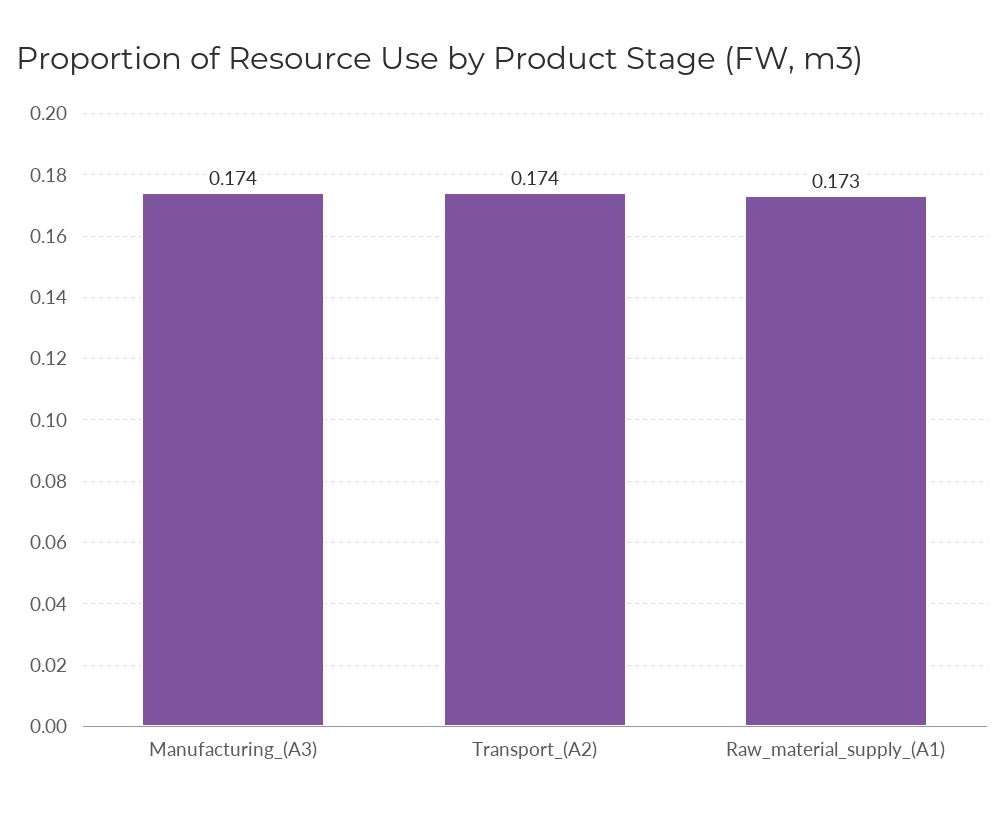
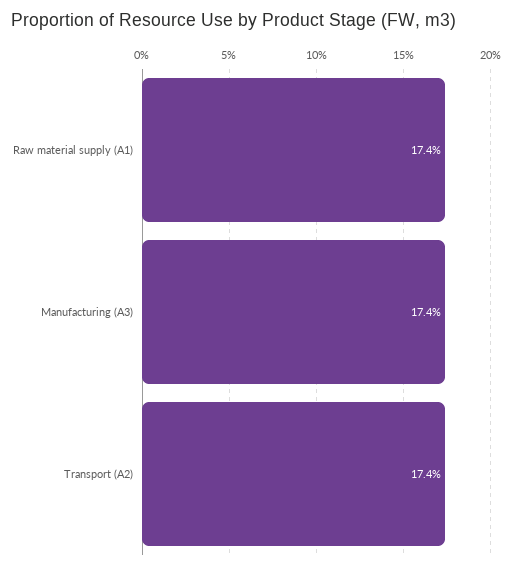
Raw_material_supply_(A1): 0.173 -> 0.174

